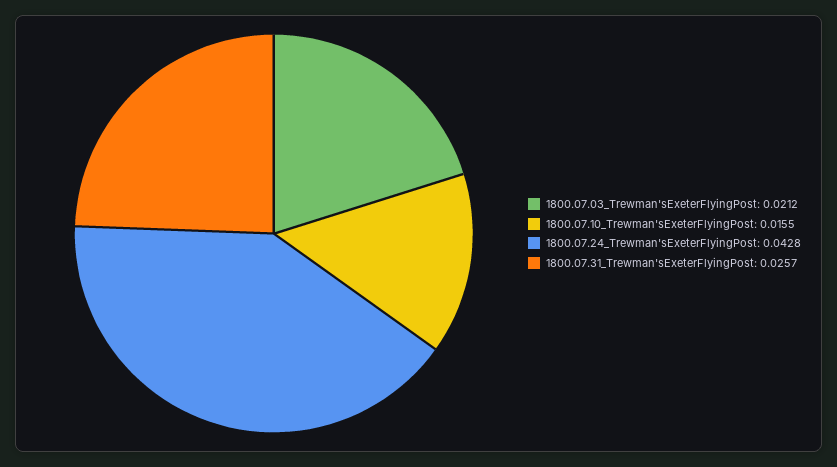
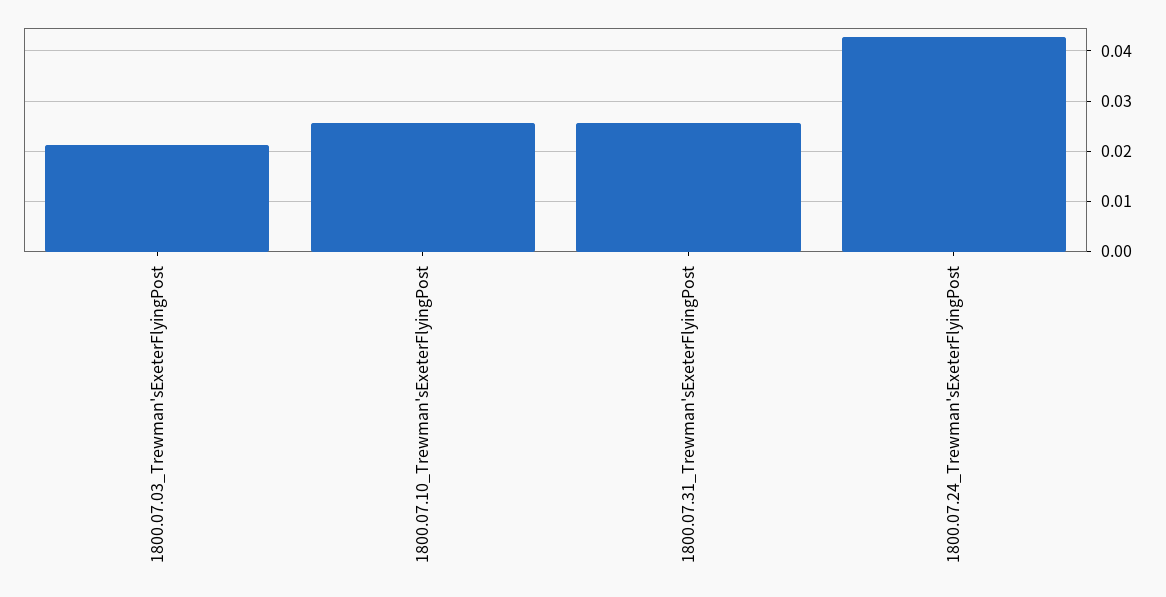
1800.07.10_Trewman'sExeterFlyingPost: 0.0155 -> 0.026

